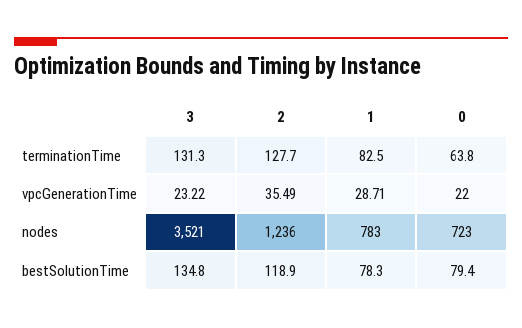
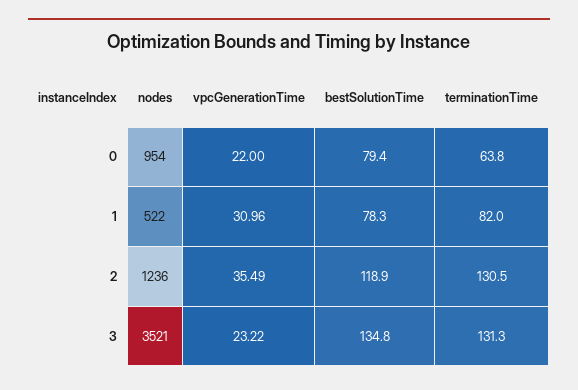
2, terminationTime: 127.7 -> 130.5
1, terminationTime: 82.5 -> 82
1, vpcGenerationTime: 28.71 -> 30.96
1, nodes: 783 -> 522
0, nodes: 723 -> 954

